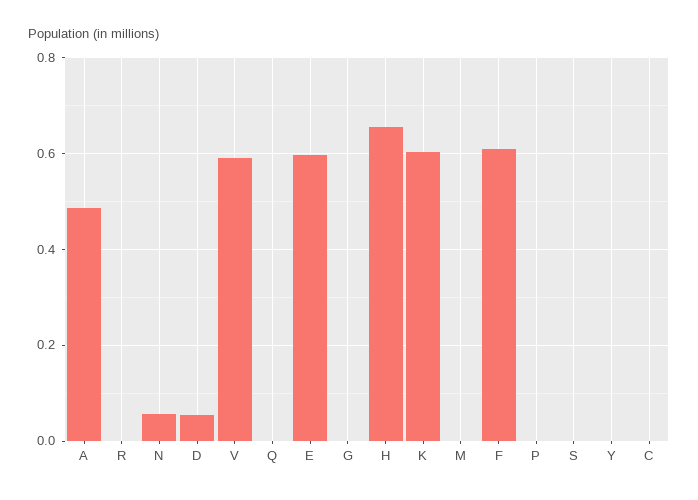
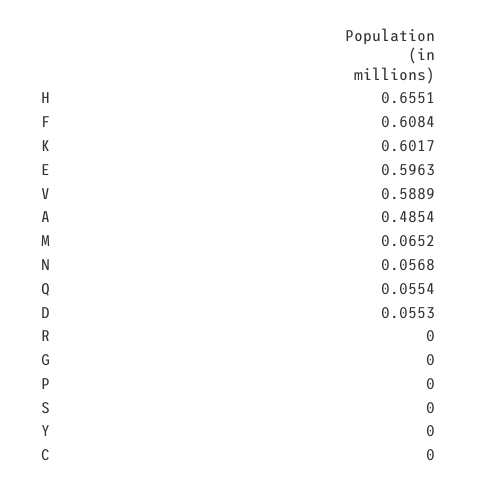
Q: 0 -> 0.0554
M: 0 -> 0.0652

